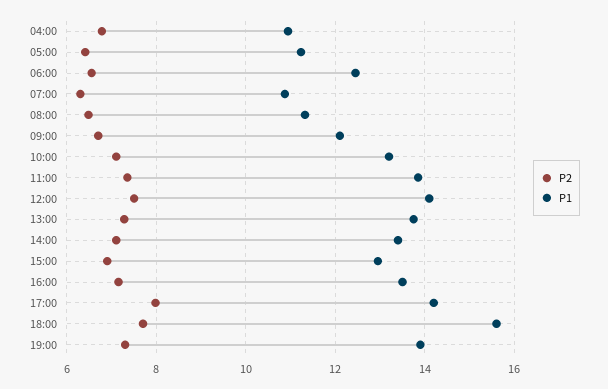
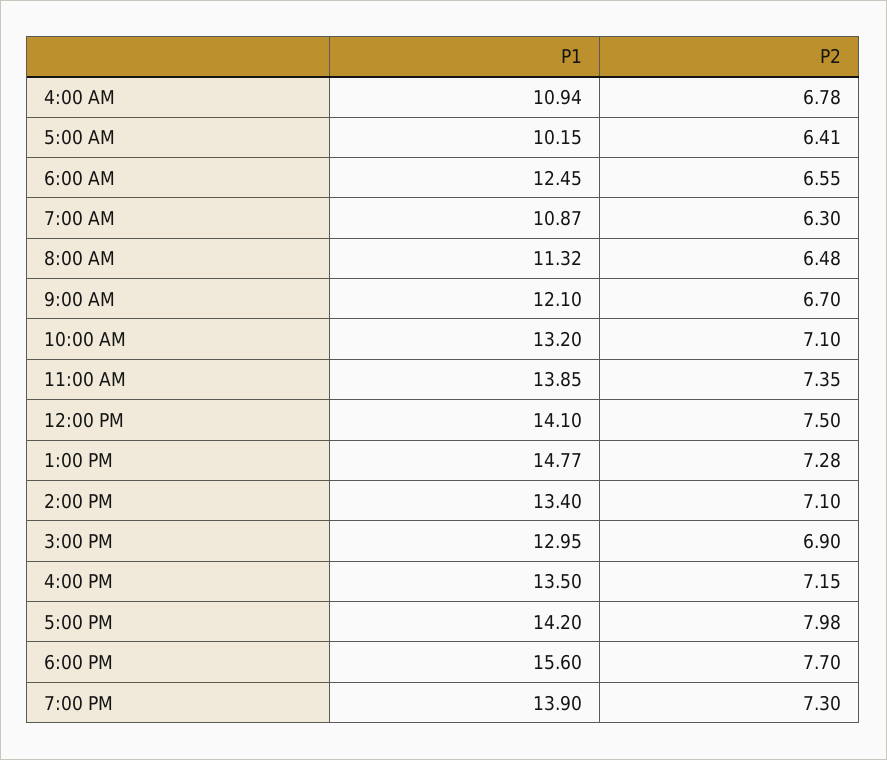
P1, 05:00: 11.2 -> 10.15
P1, 13:00: 13.8 -> 14.77

